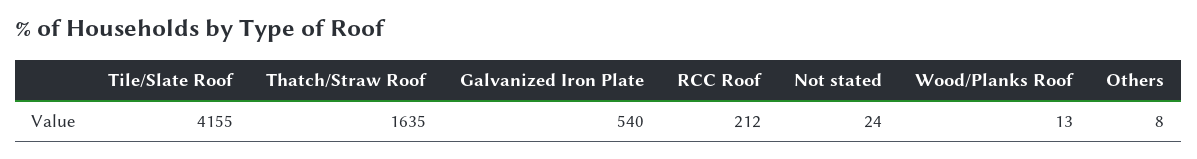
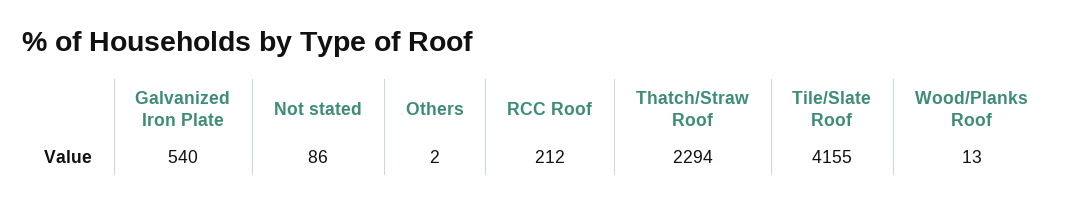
Thatch/Straw Roof: 1635 -> 2294
Not stated: 24 -> 86
Others: 8 -> 2

